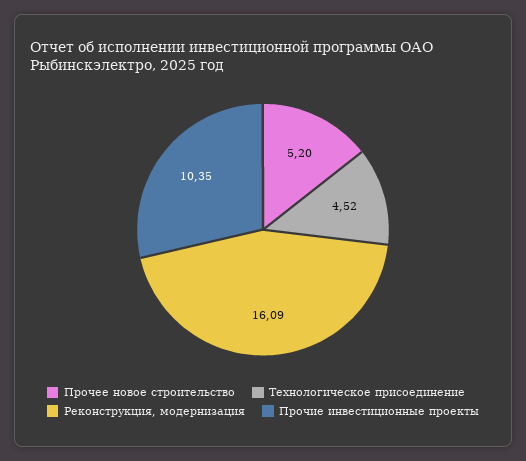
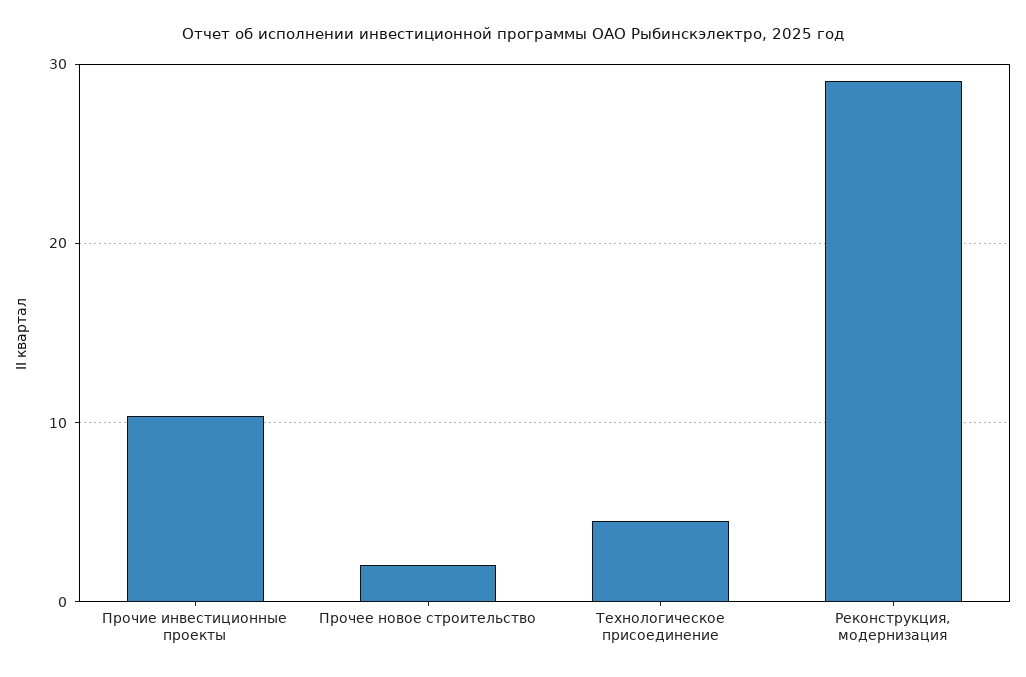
Прочее новое строительство: 5.2 -> 2
Реконструкция, модернизация: 16.09 -> 29

